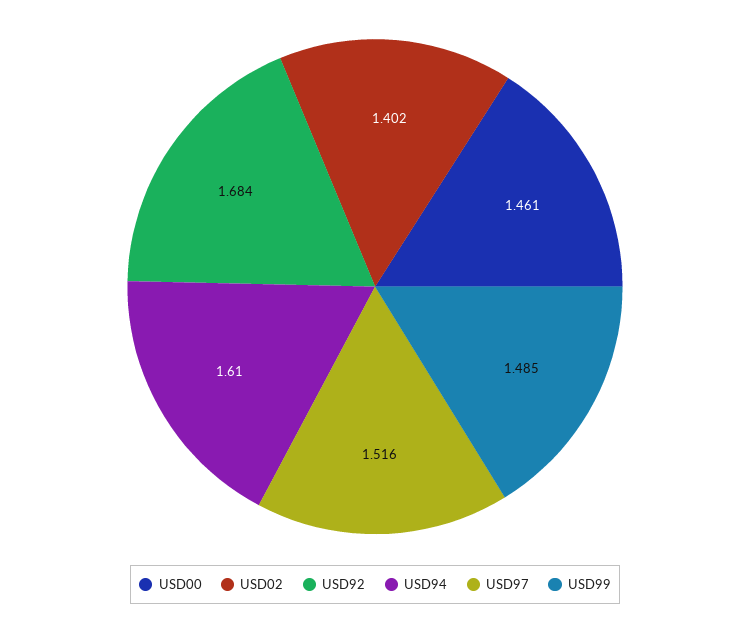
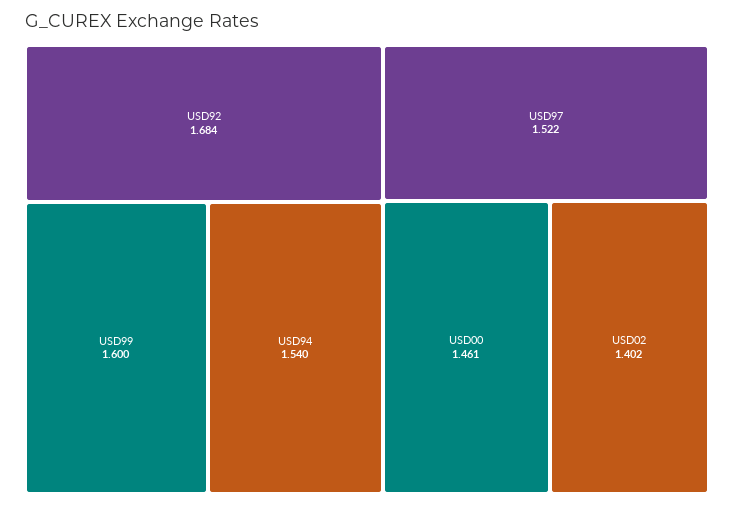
USD94: 1.61 -> 1.54
USD97: 1.516 -> 1.522
USD99: 1.485 -> 1.6

